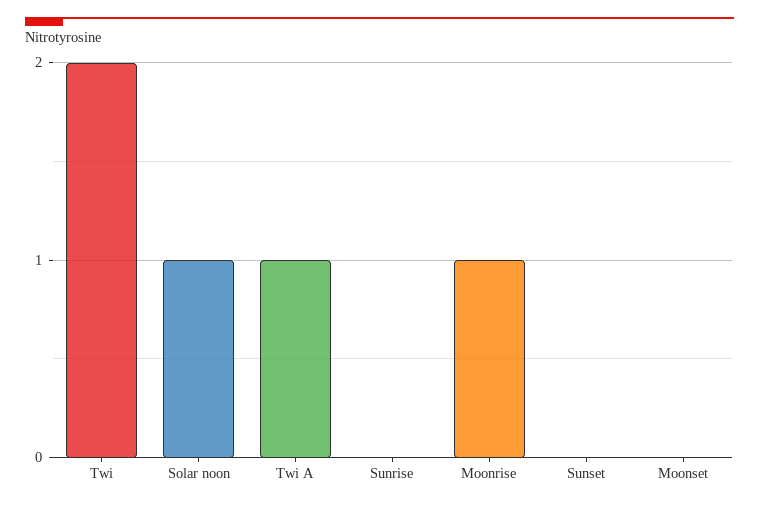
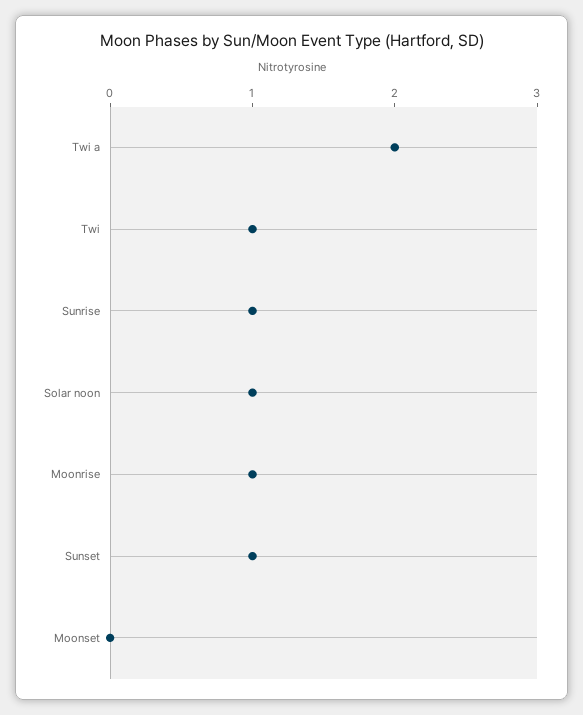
Twi: 2 -> 1
Twi A: 1 -> 2
Sunrise: 0 -> 1
Sunset: 0 -> 1

